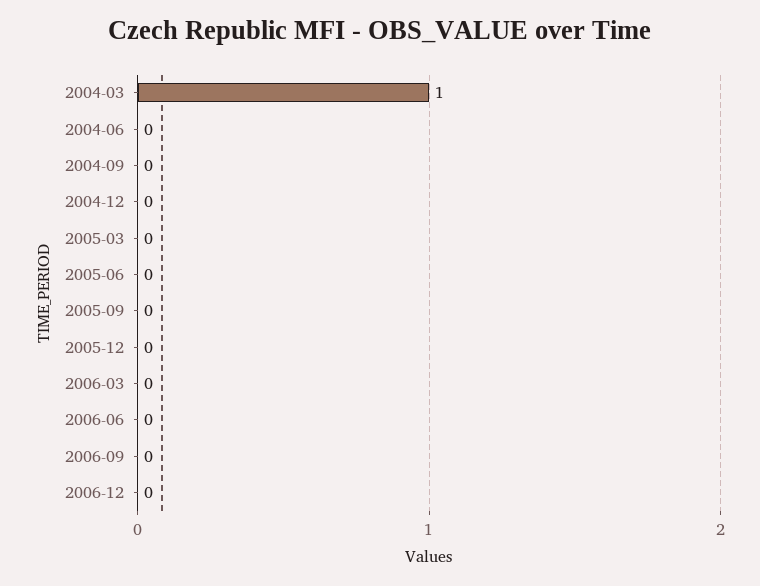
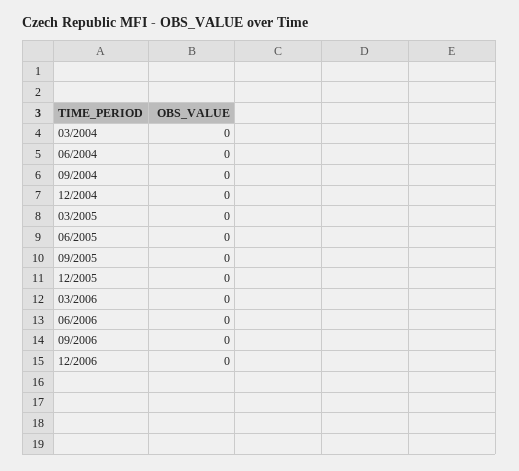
2004-03: 1 -> 0

